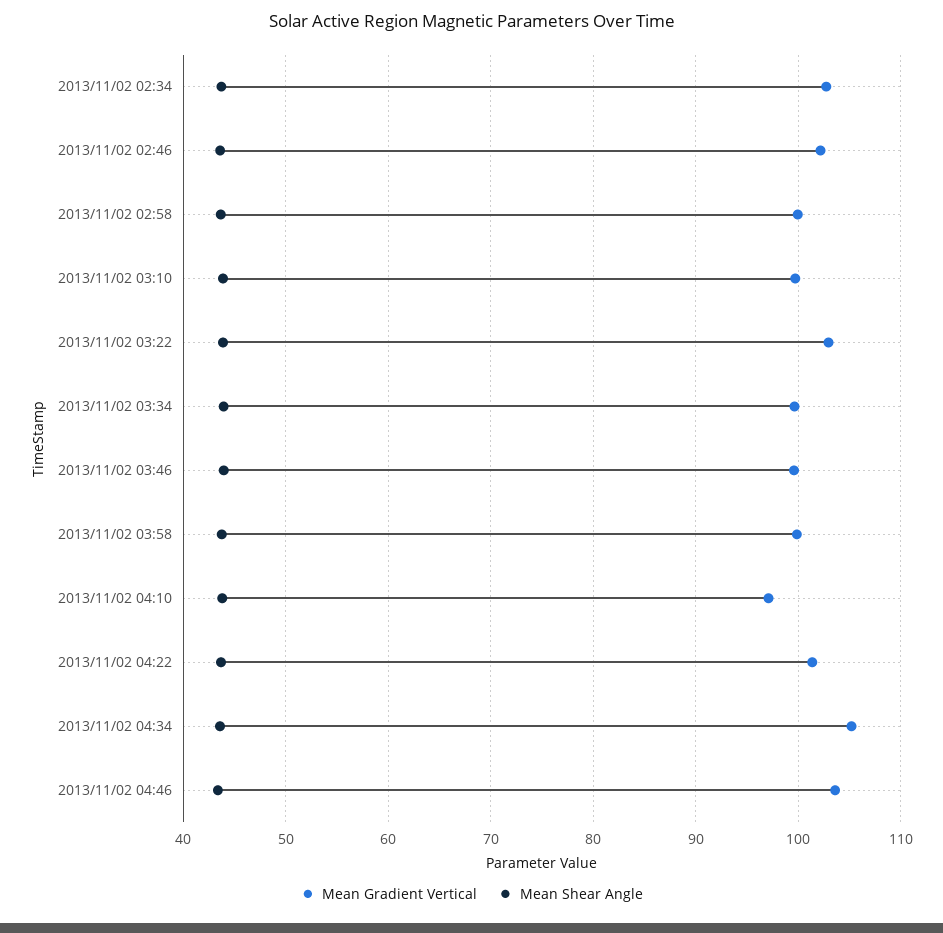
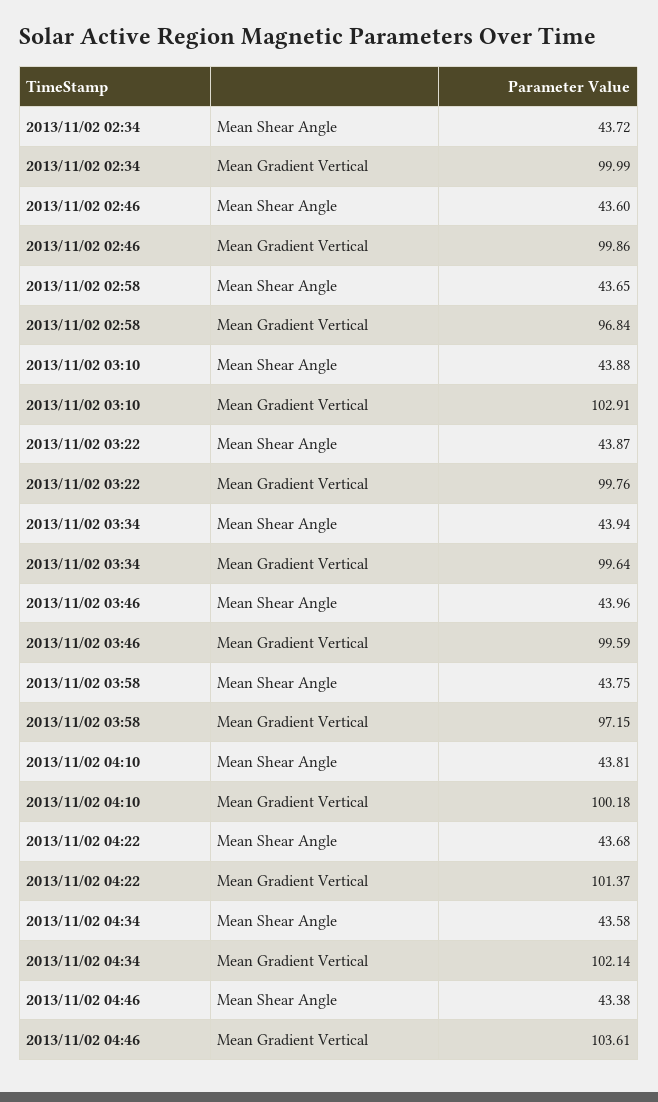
Mean Gradient Vertical, 2013/11/02 02:34: 103 -> 99.99
Mean Gradient Vertical, 2013/11/02 02:46: 102 -> 99.86
Mean Gradient Vertical, 2013/11/02 02:58: 100 -> 96.84
Mean Gradient Vertical, 2013/11/02 03:10: 100 -> 102.91
Mean Gradient Vertical, 2013/11/02 03:22: 103 -> 99.76
Mean Gradient Vertical, 2013/11/02 03:58: 100 -> 97.15
Mean Gradient Vertical, 2013/11/02 04:10: 97 -> 100.18
Mean Gradient Vertical, 2013/11/02 04:34: 105 -> 102.14

